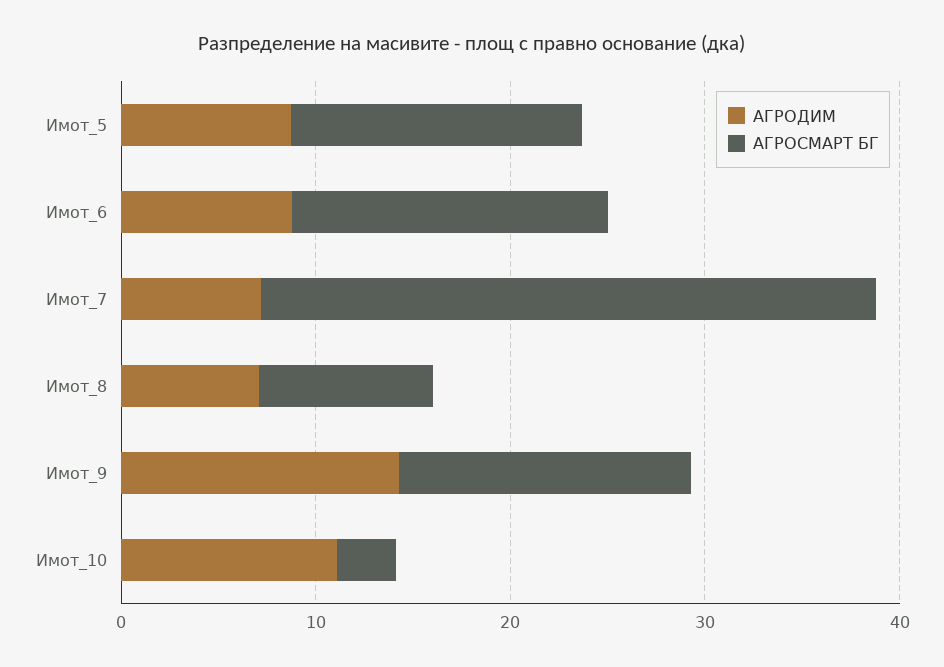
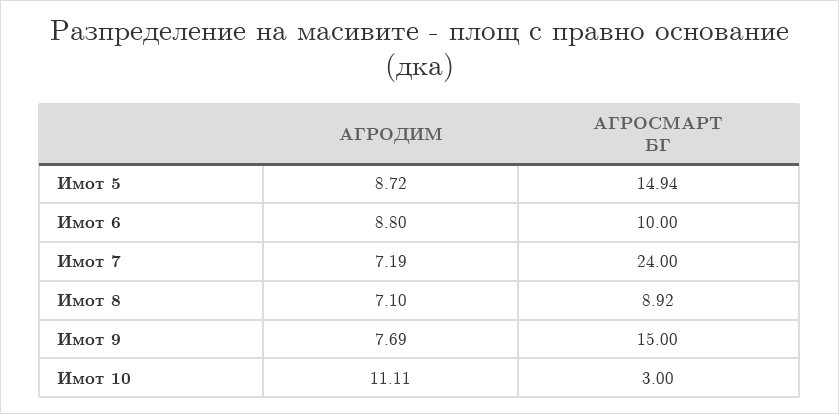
АГРОСМАРТ БГ, Имот_6: 16 -> 10
АГРОСМАРТ БГ, Имот_7: 32 -> 24
АГРОДИМ, Имот_9: 14 -> 7.69

